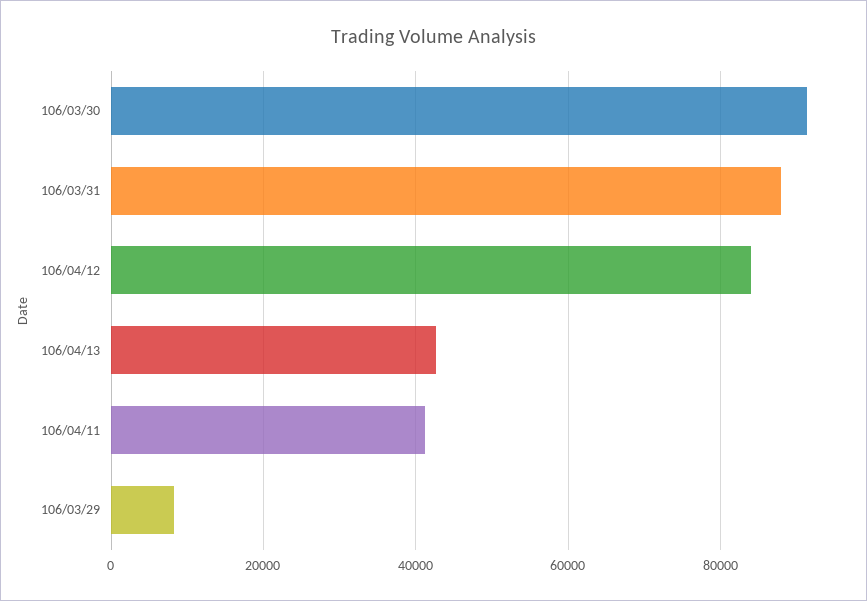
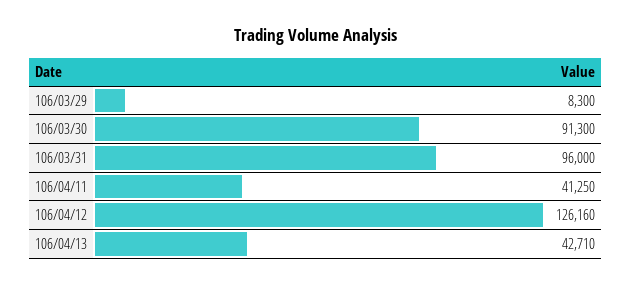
106/03/31: 88000 -> 96000
106/04/12: 84000 -> 126160

